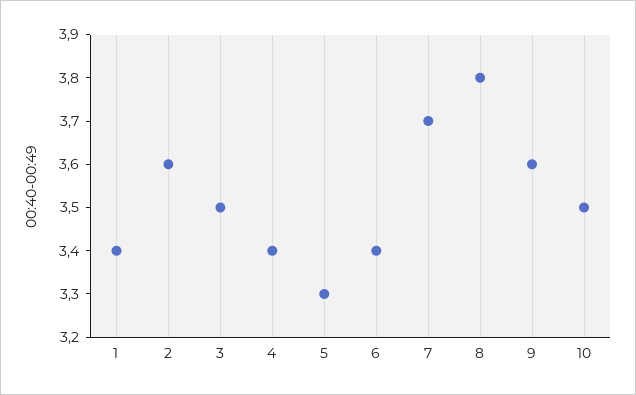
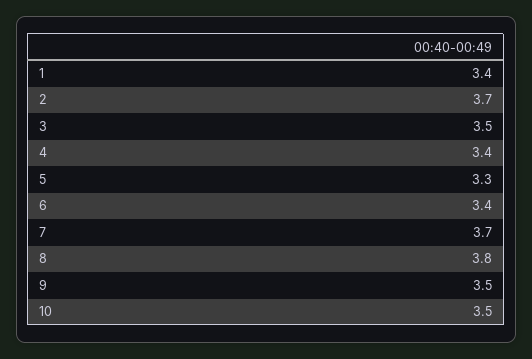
2: 3.6 -> 3.7
9: 3.6 -> 3.5

